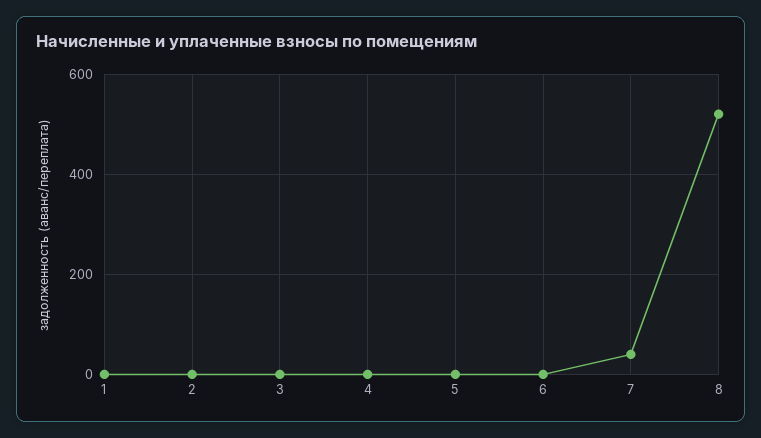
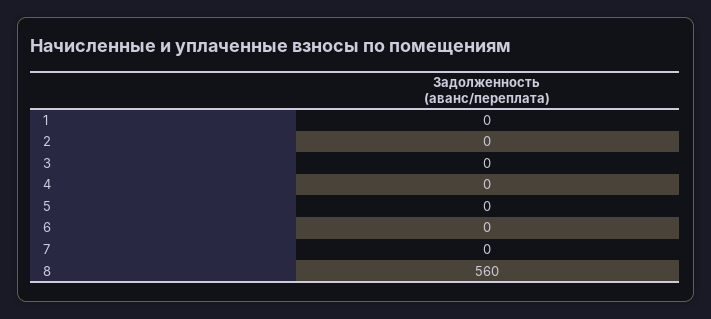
7: 40 -> 0
8: 520 -> 560

